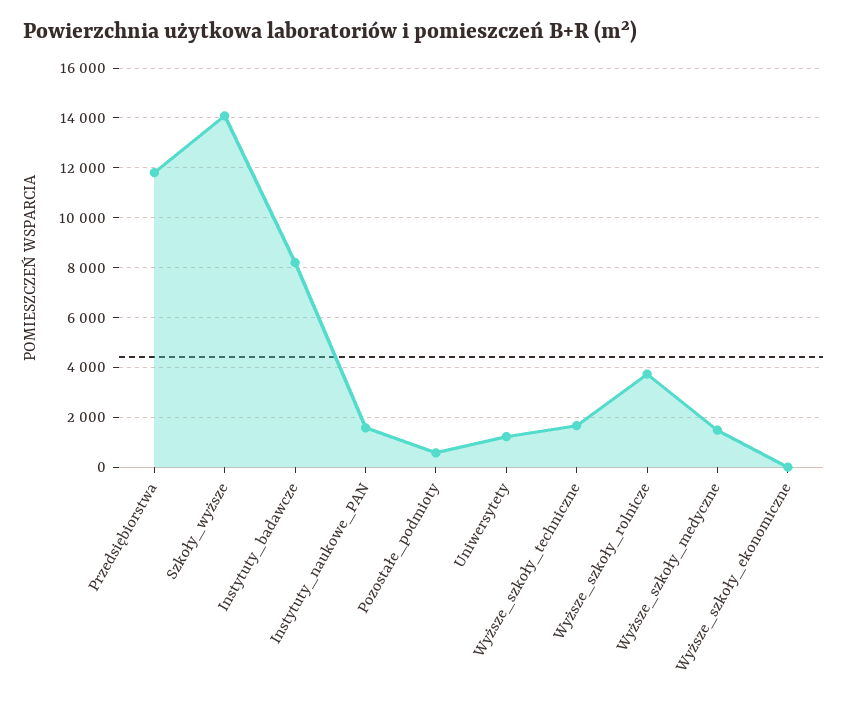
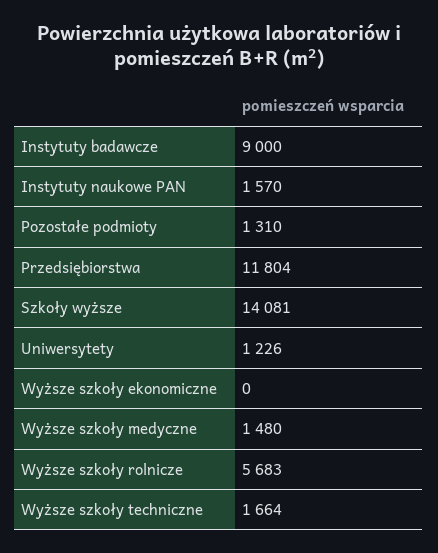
Instytuty_badawcze: 8250 -> 9000
Pozostałe_podmioty: 500 -> 1310
Wyższe_szkoły_rolnicze: 3750 -> 5683

